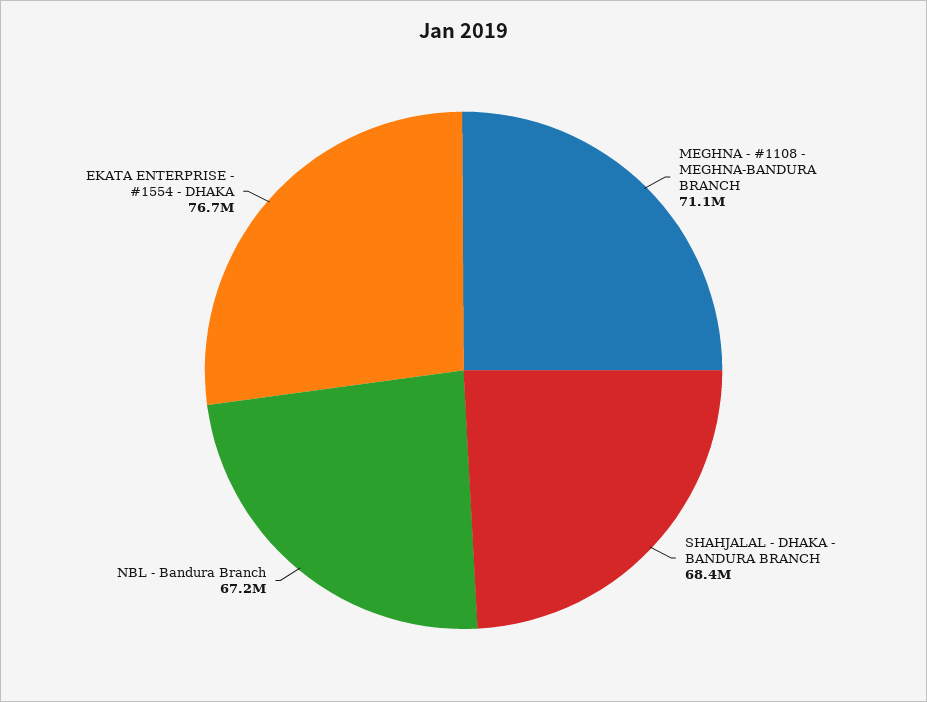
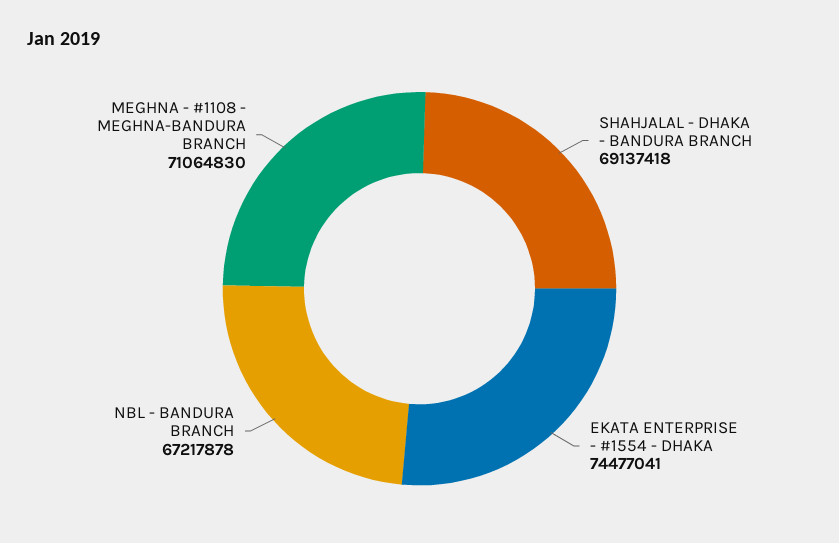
SHAHJALAL - DHAKA - BANDURA BRANCH: 68400000 -> 69137418
EKATA ENTERPRISE - #1554 - DHAKA: 76700000 -> 74477041

